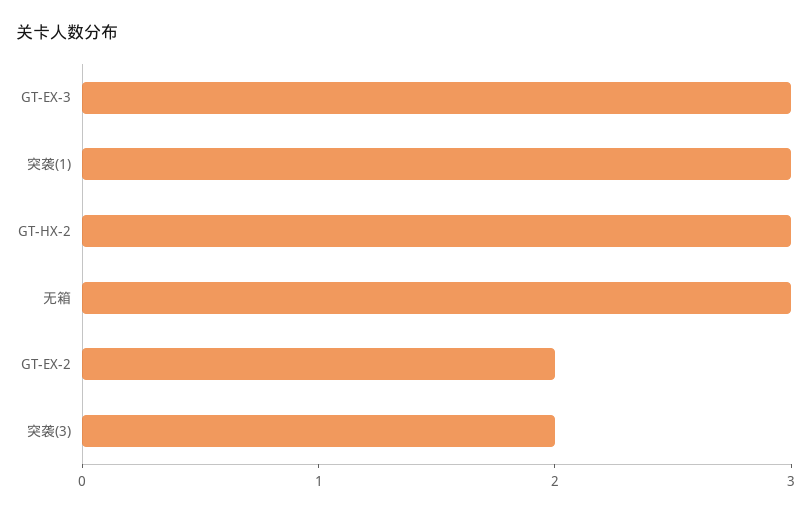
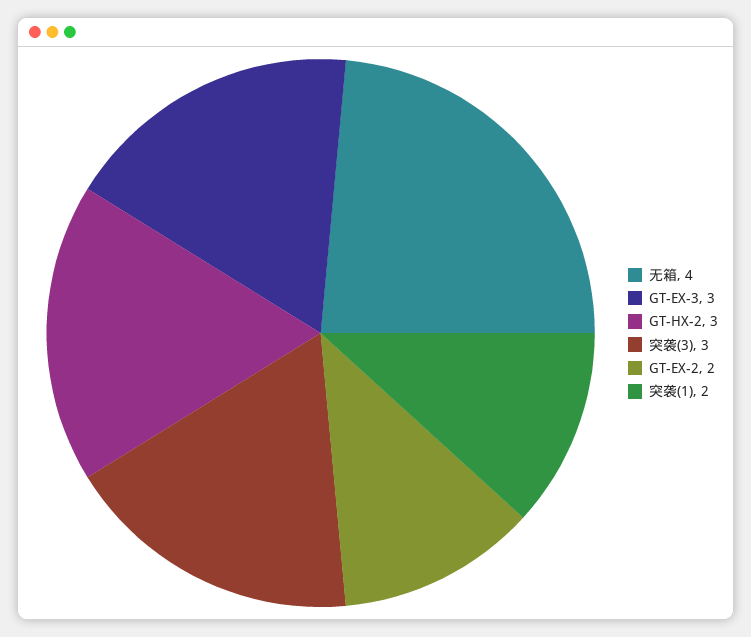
突袭(1): 3 -> 2
无箱: 3 -> 4
突袭(3): 2 -> 3

